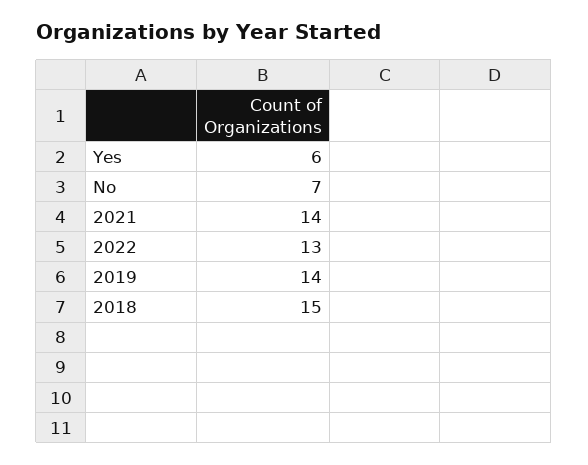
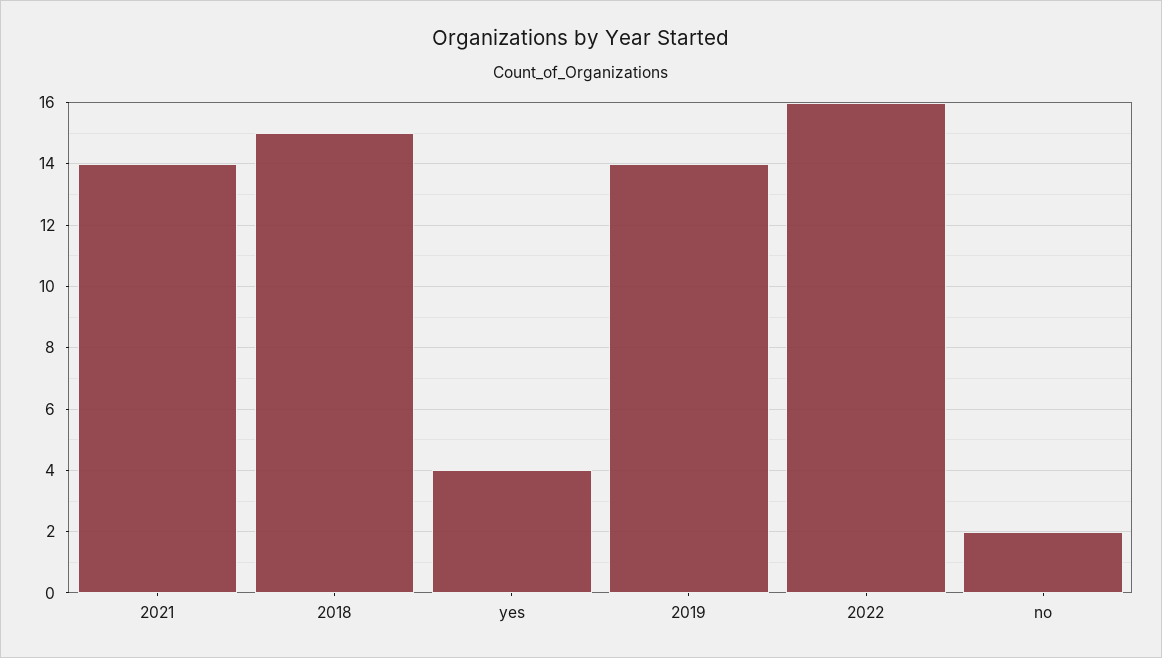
Yes: 6 -> 4
No: 7 -> 2
2022: 13 -> 16

